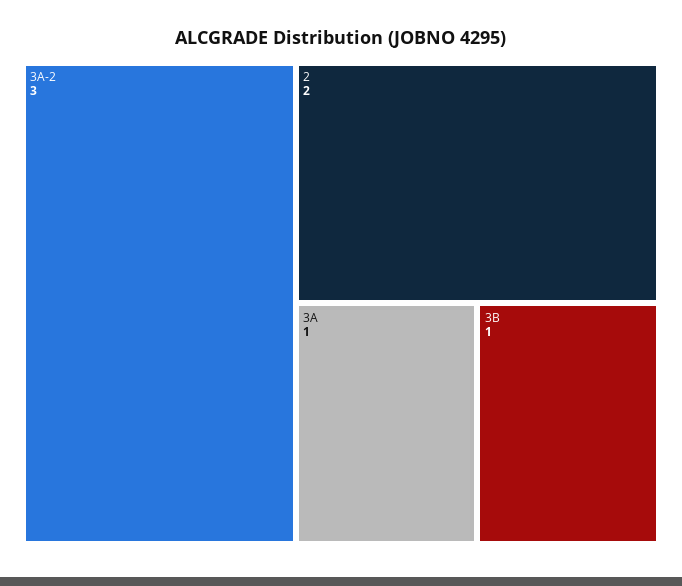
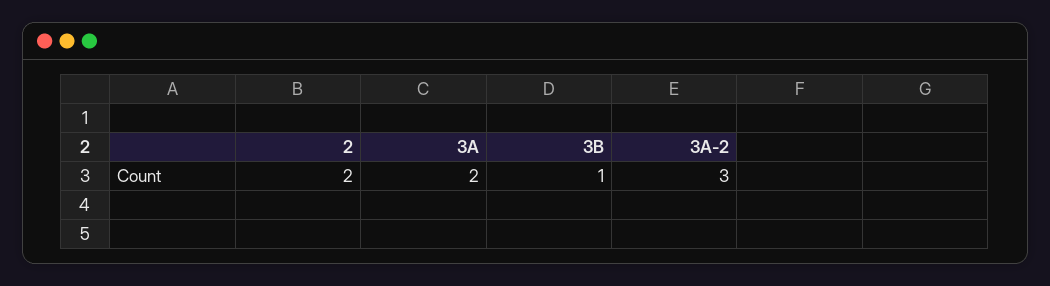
3A: 1 -> 2

